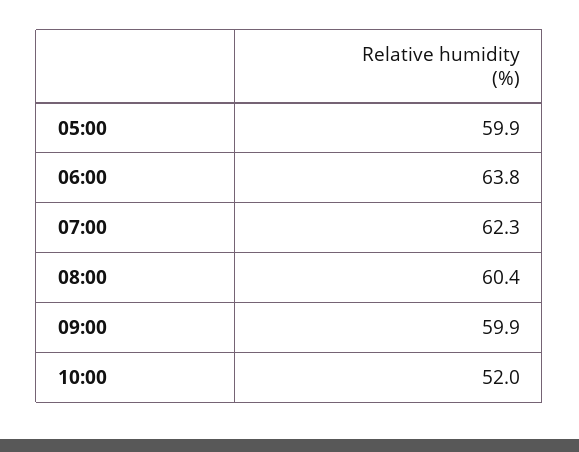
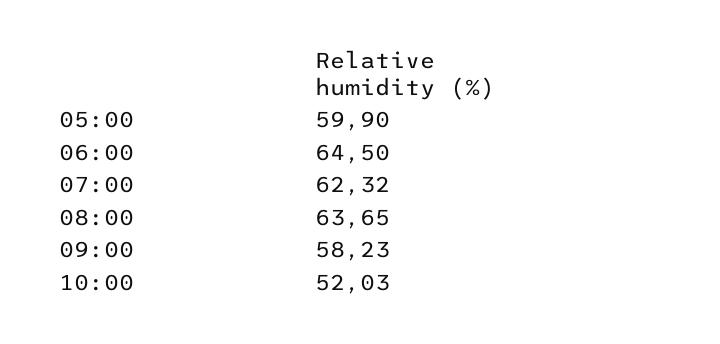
06:00: 63.8 -> 64.5
08:00: 60.4 -> 63.65
09:00: 59.9 -> 58.23

